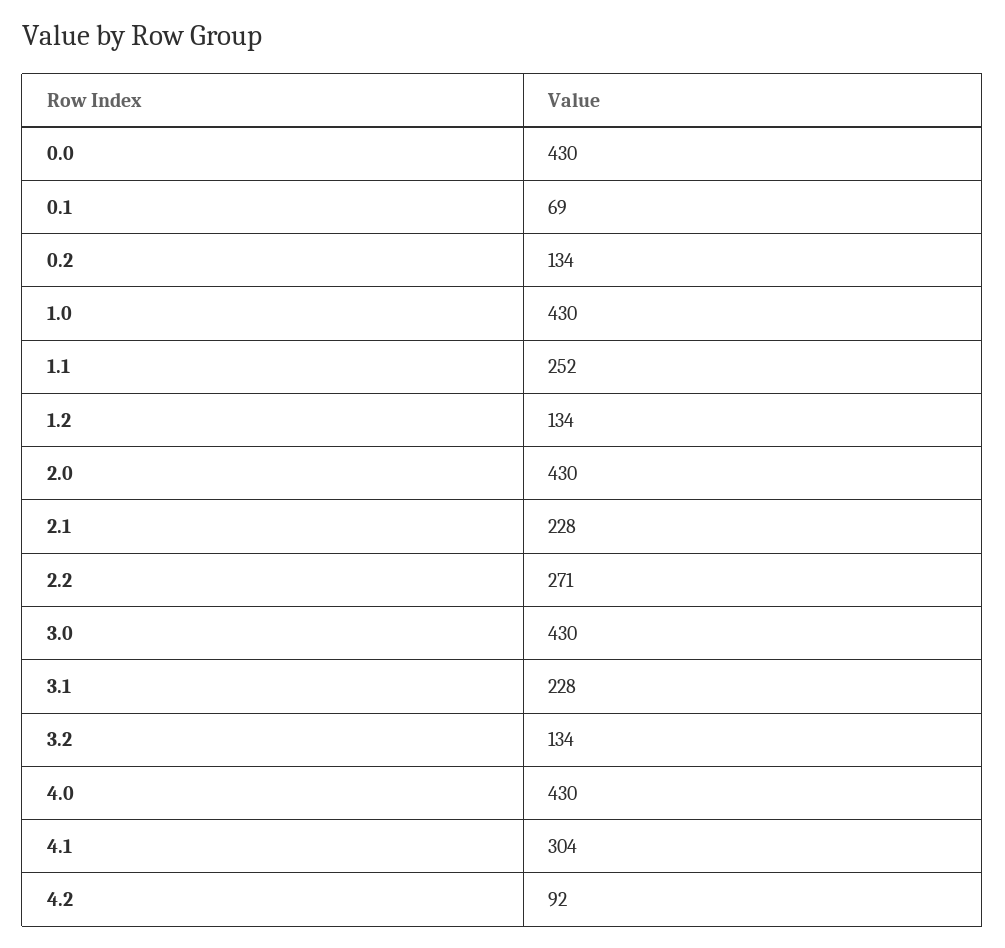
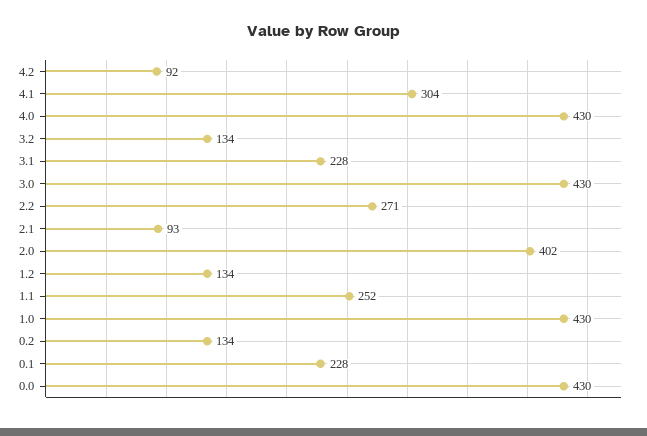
0.1: 69 -> 228
2.0: 430 -> 402
2.1: 228 -> 93

